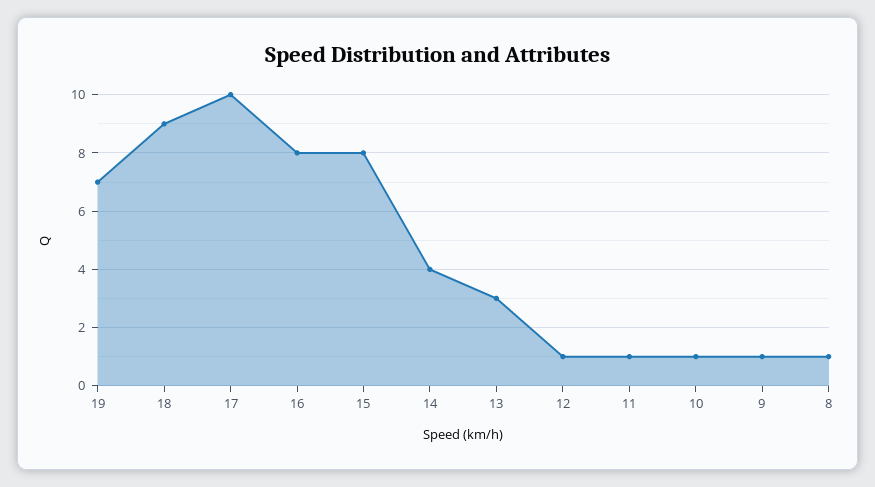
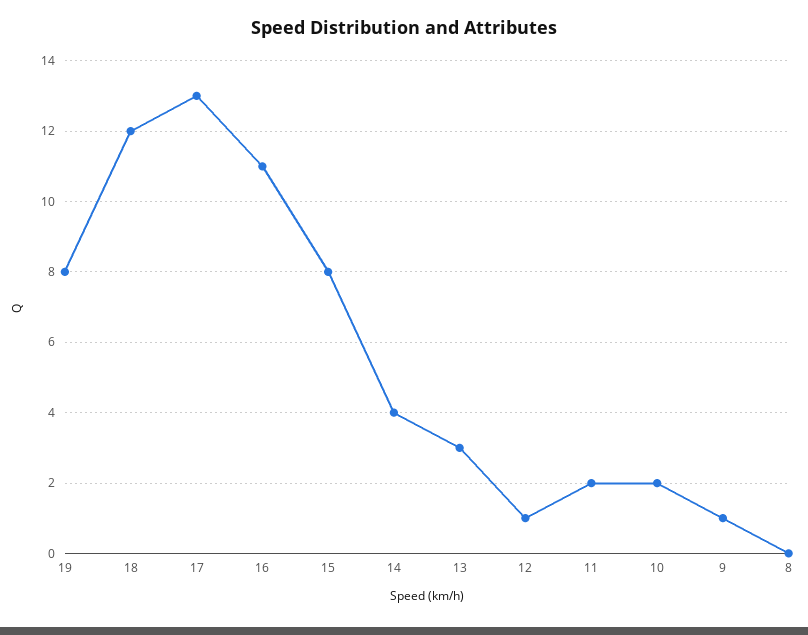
19: 7 -> 8
18: 9 -> 12
17: 10 -> 13
16: 8 -> 11
11: 1 -> 2
10: 1 -> 2
8: 1 -> 0

